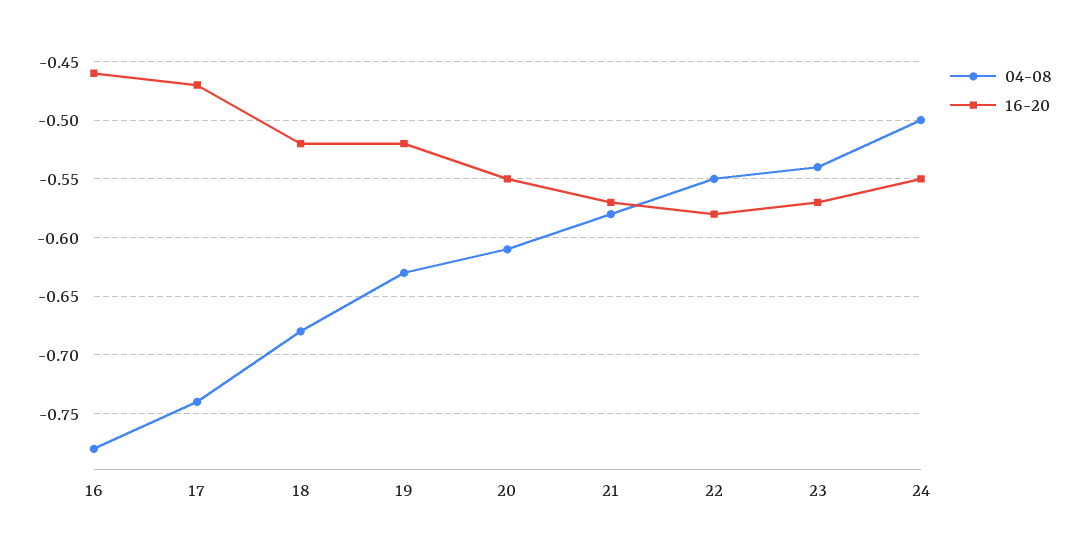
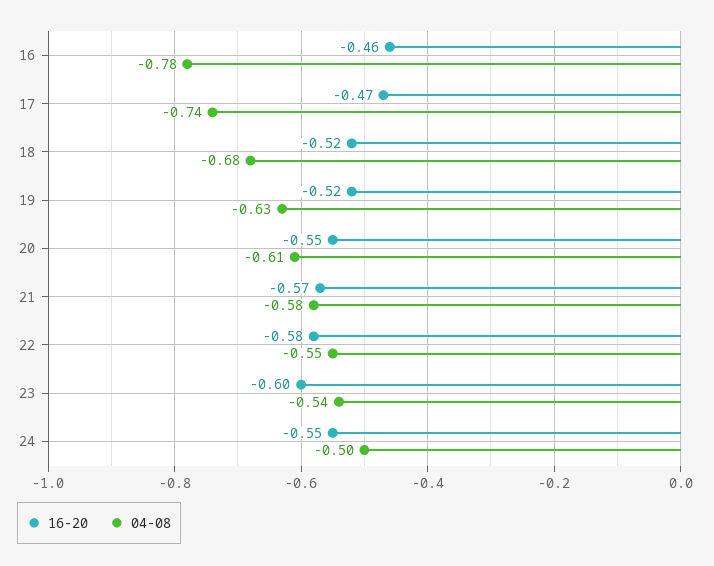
16-20, 23: -0.57 -> -0.6

